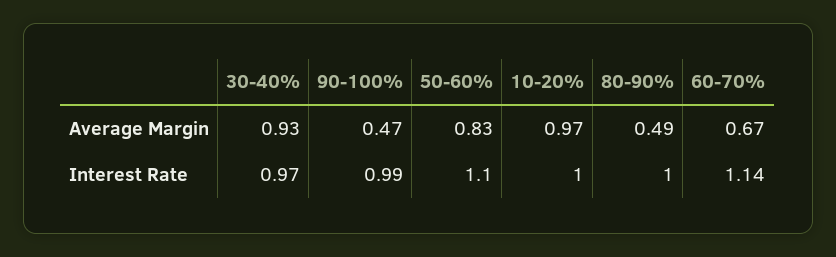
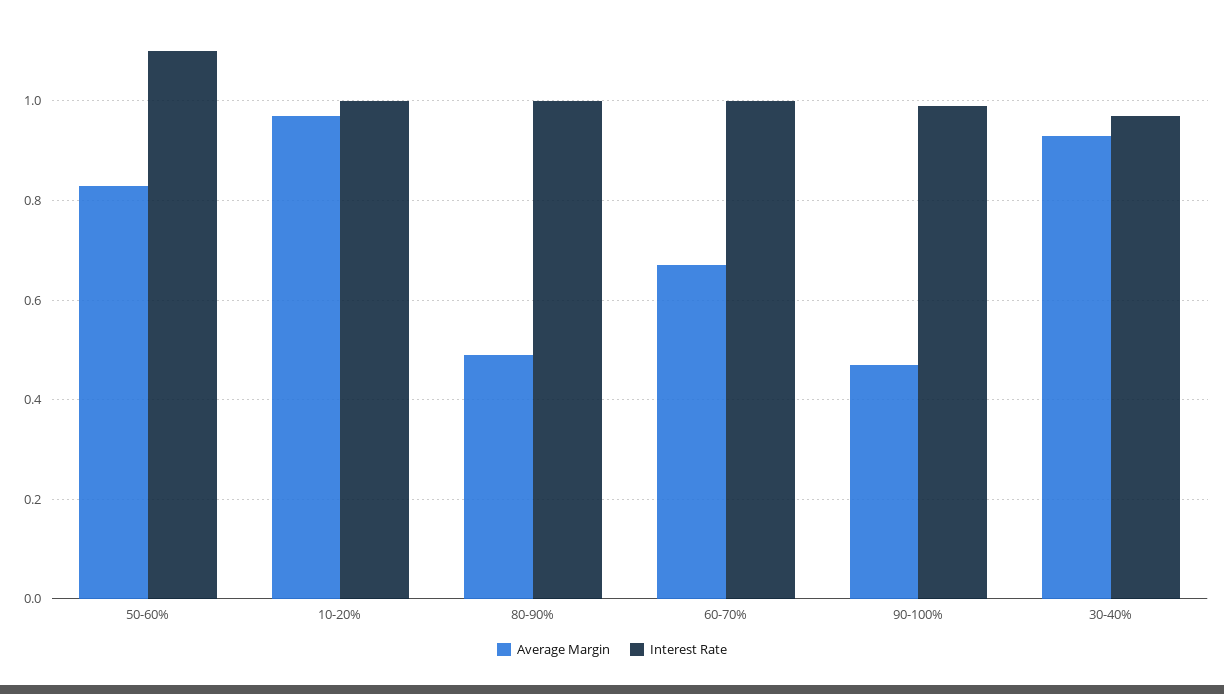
Interest Rate, 60-70%: 1.14 -> 1

